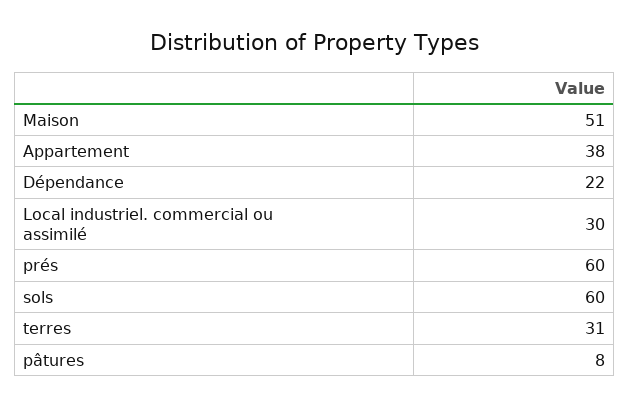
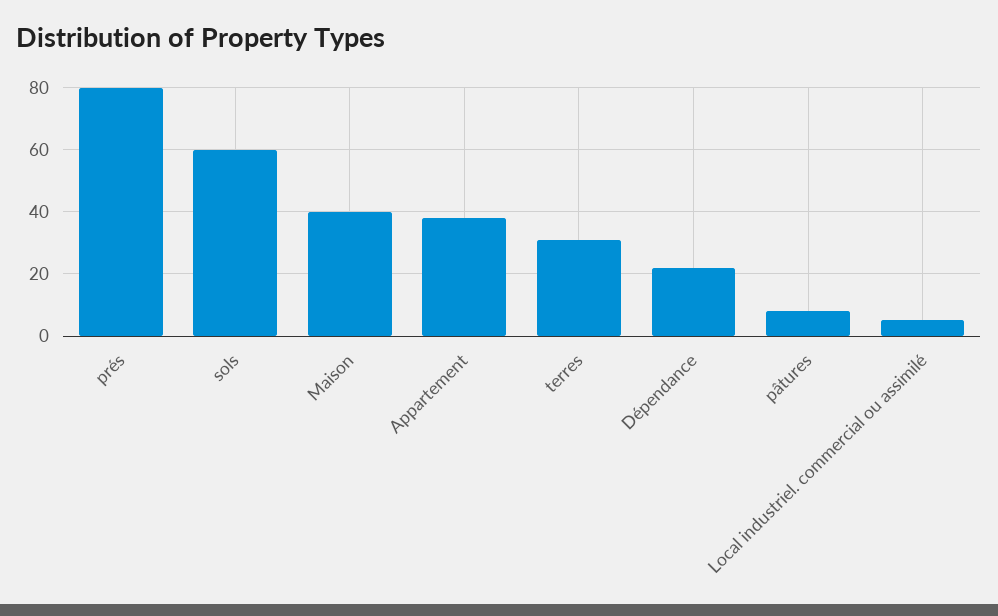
Maison: 51 -> 40
Local industriel. commercial ou assimilé: 30 -> 5
prés: 60 -> 80

